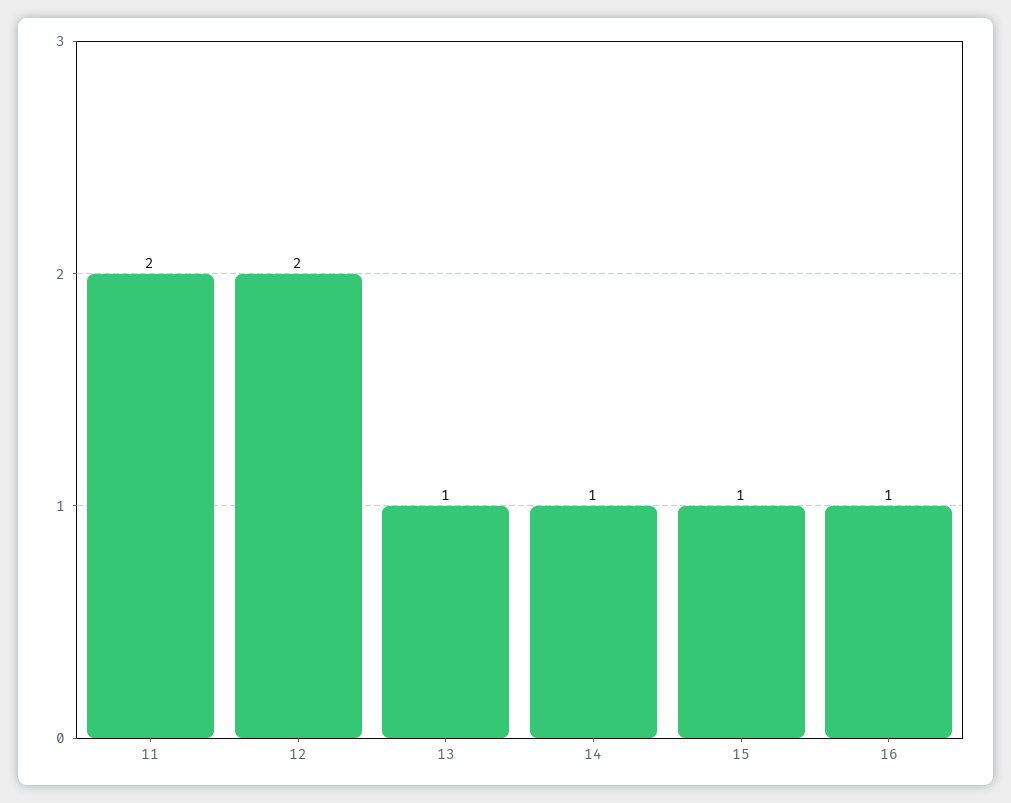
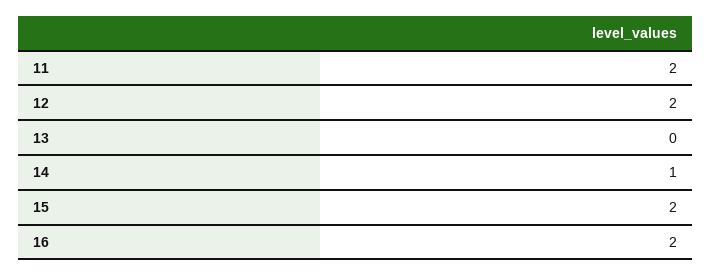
13: 1 -> 0
15: 1 -> 2
16: 1 -> 2

